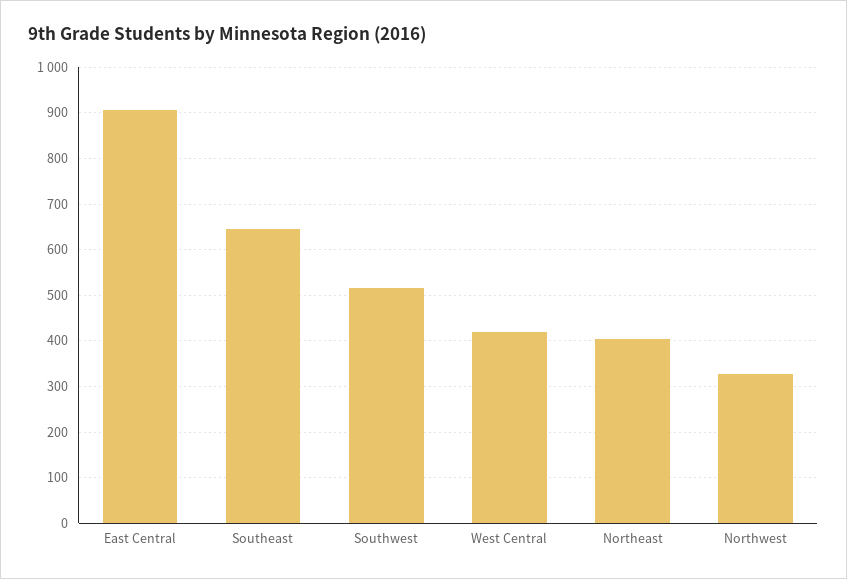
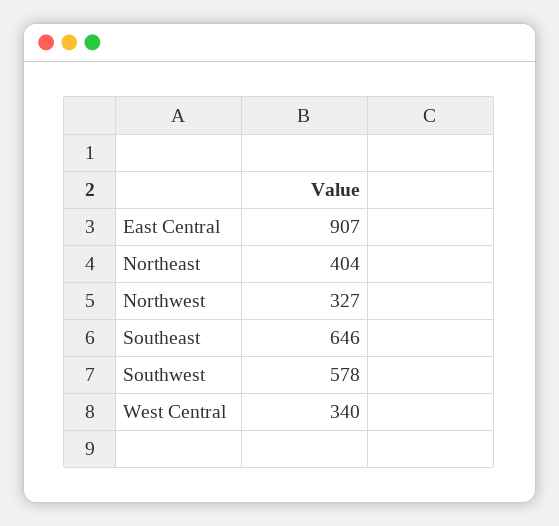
Southwest: 520 -> 578
West Central: 420 -> 340

